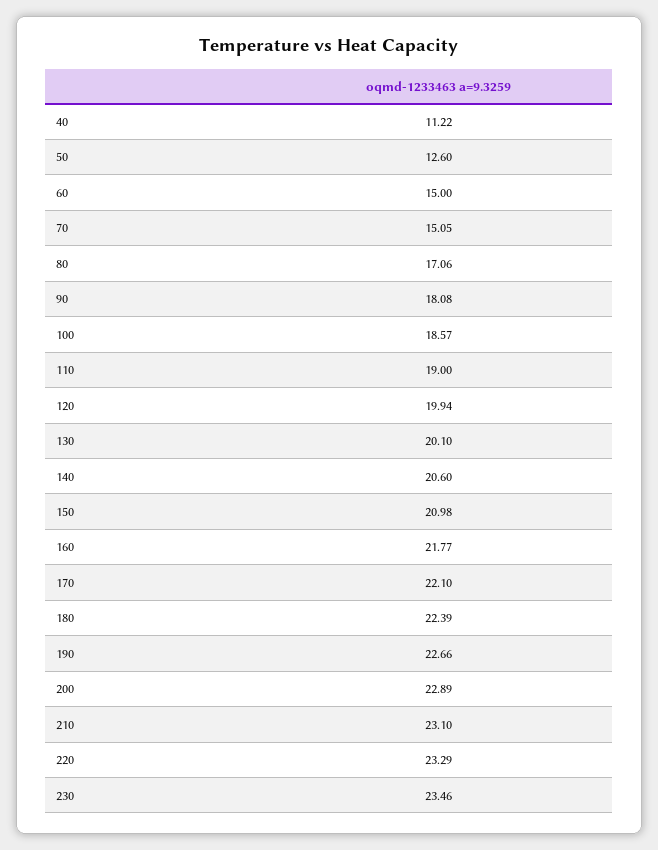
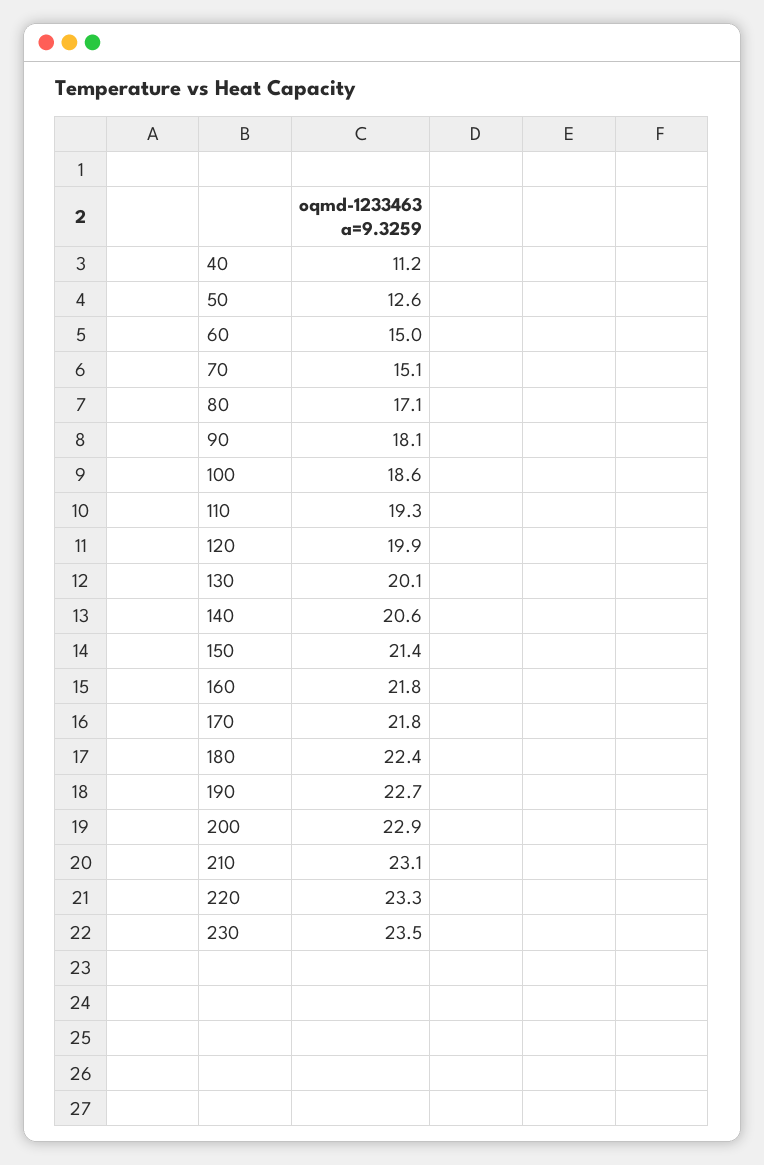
110: 19 -> 19.3
150: 20.98 -> 21.4
170: 22.1 -> 21.8

